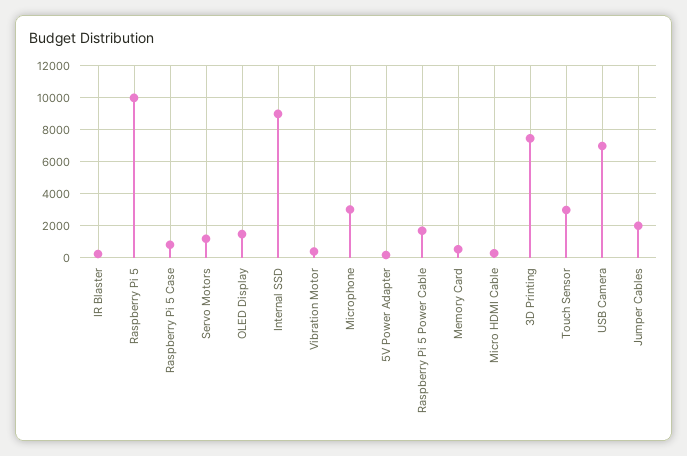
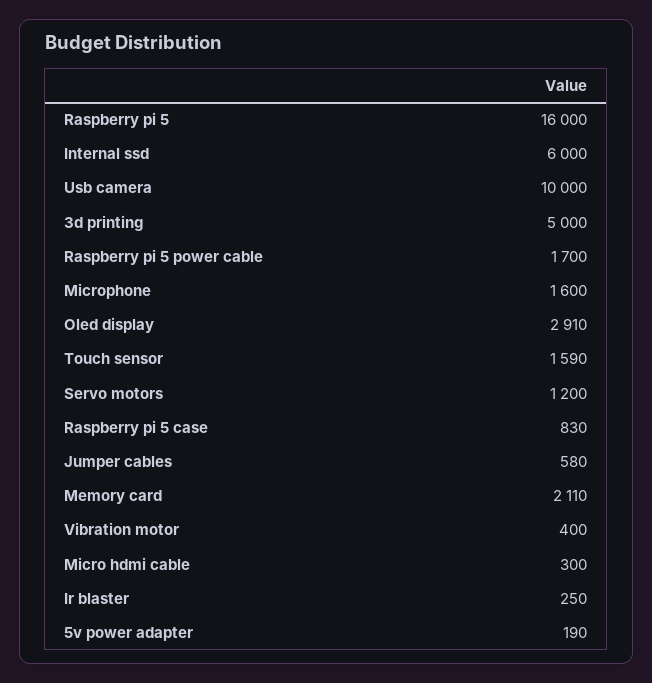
Raspberry Pi 5: 10000 -> 16000
OLED Display: 1500 -> 2910
Internal SSD: 9000 -> 6000
Microphone: 3000 -> 1600
Memory Card: 500 -> 2110
3D Printing: 7500 -> 5000
Touch Sensor: 3000 -> 1590
USB Camera: 7000 -> 10000
Jumper Cables: 2000 -> 580

